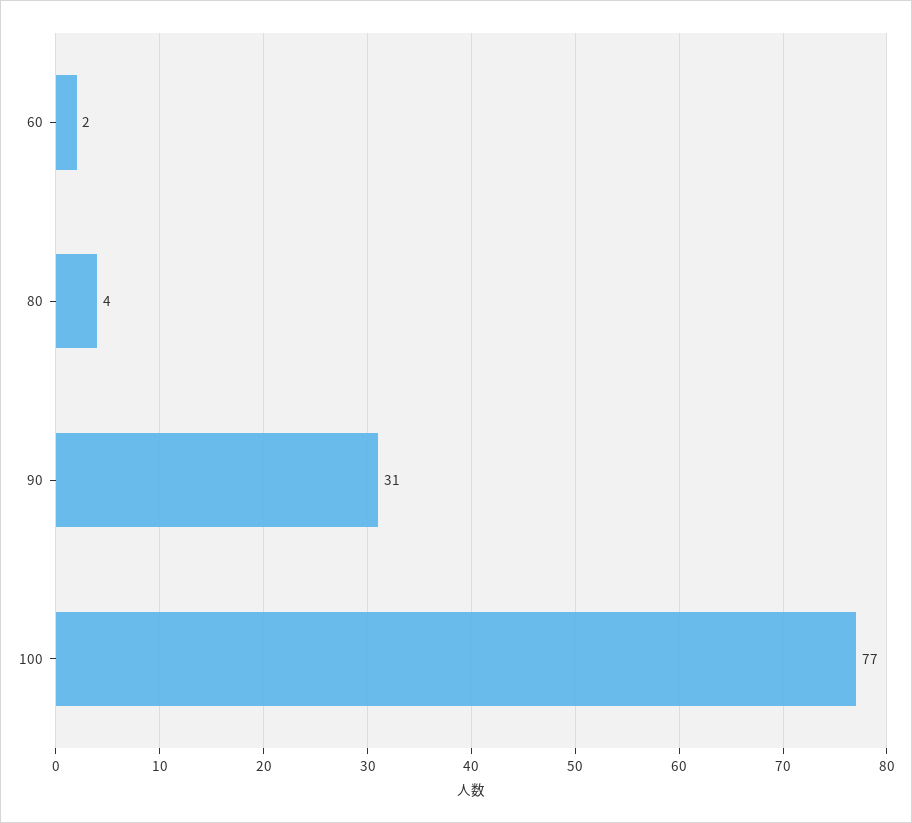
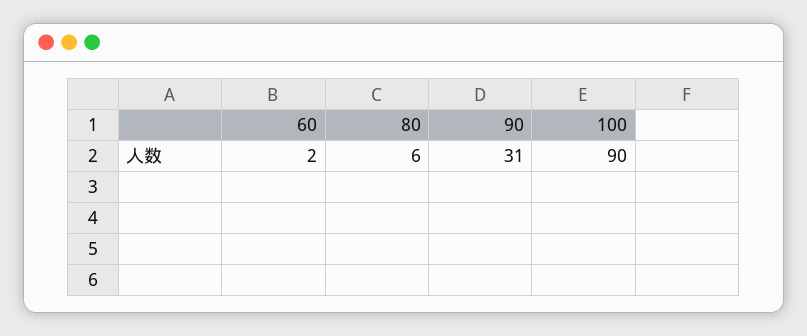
80: 4 -> 6
100: 77 -> 90

